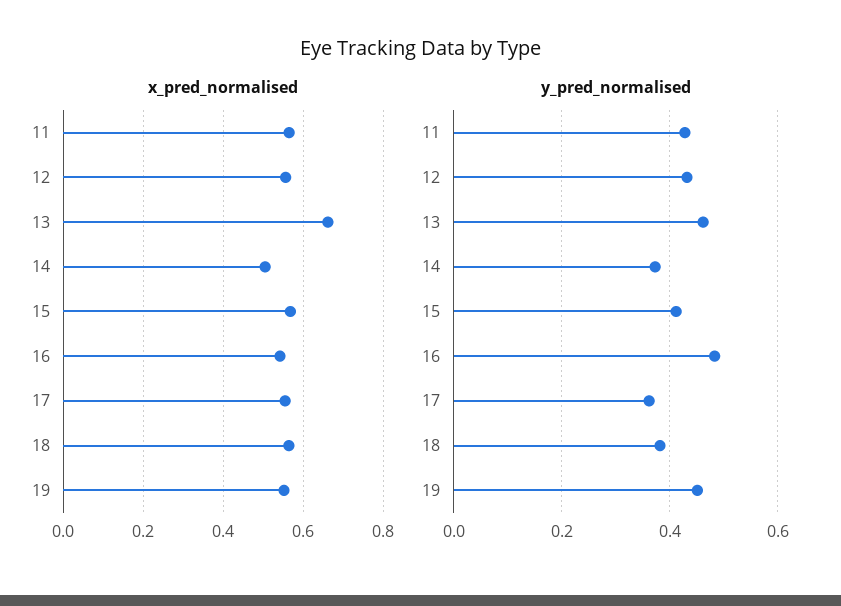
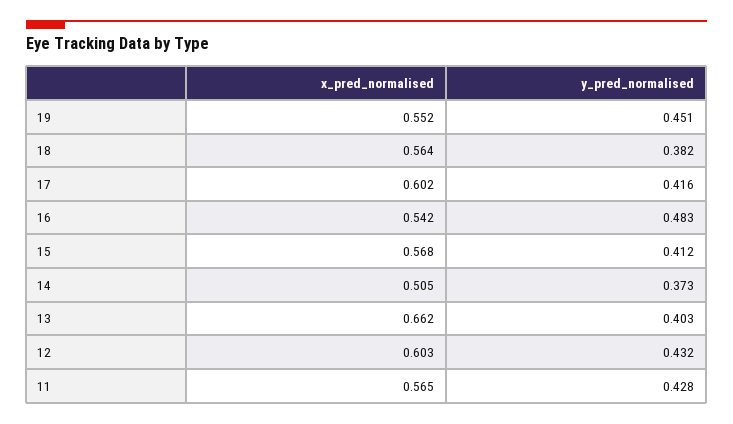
x_pred_normalised, 12: 0.56 -> 0.603
x_pred_normalised, 17: 0.56 -> 0.602
y_pred_normalised, 13: 0.46 -> 0.403
y_pred_normalised, 17: 0.36 -> 0.416

